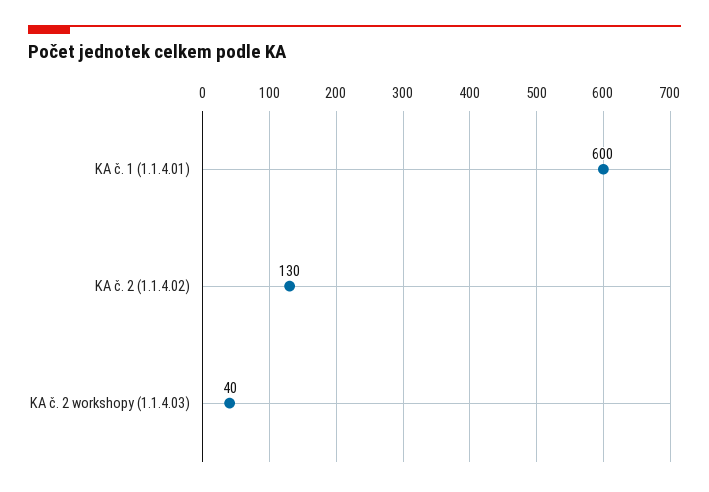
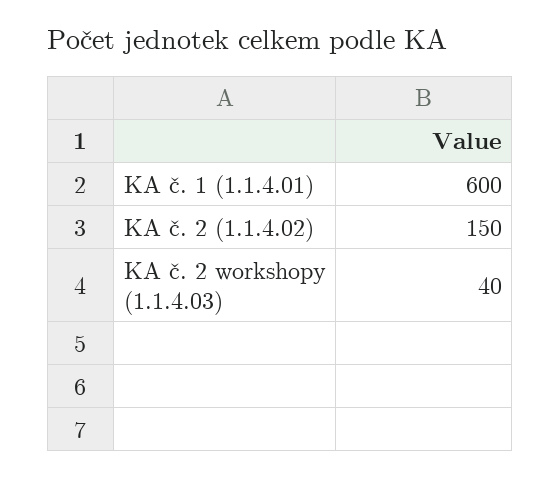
KA č. 2 (1.1.4.02): 130 -> 150

